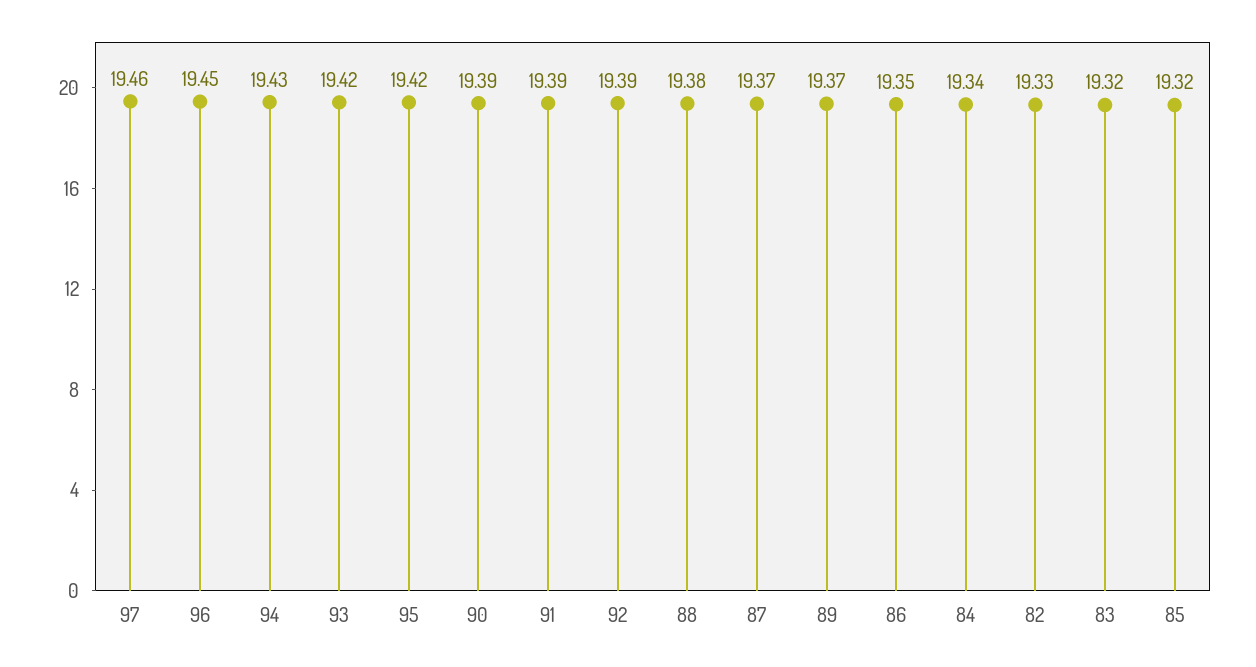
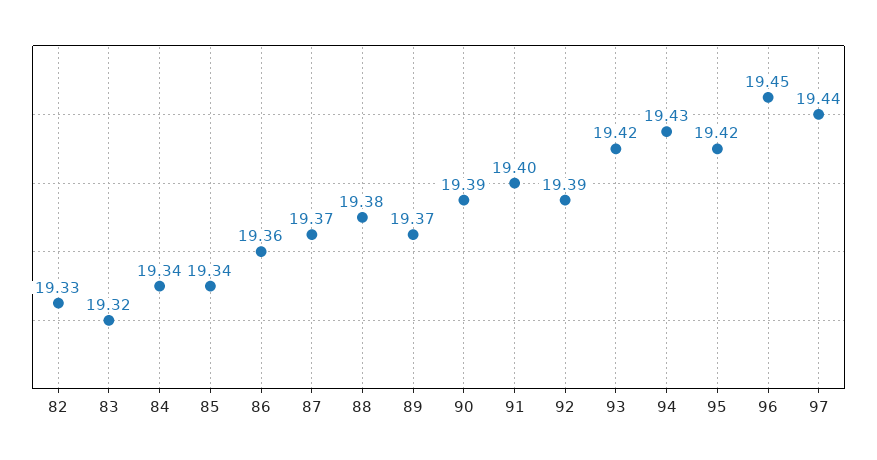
97: 19.46 -> 19.44
91: 19.39 -> 19.4
86: 19.35 -> 19.36
85: 19.32 -> 19.34

